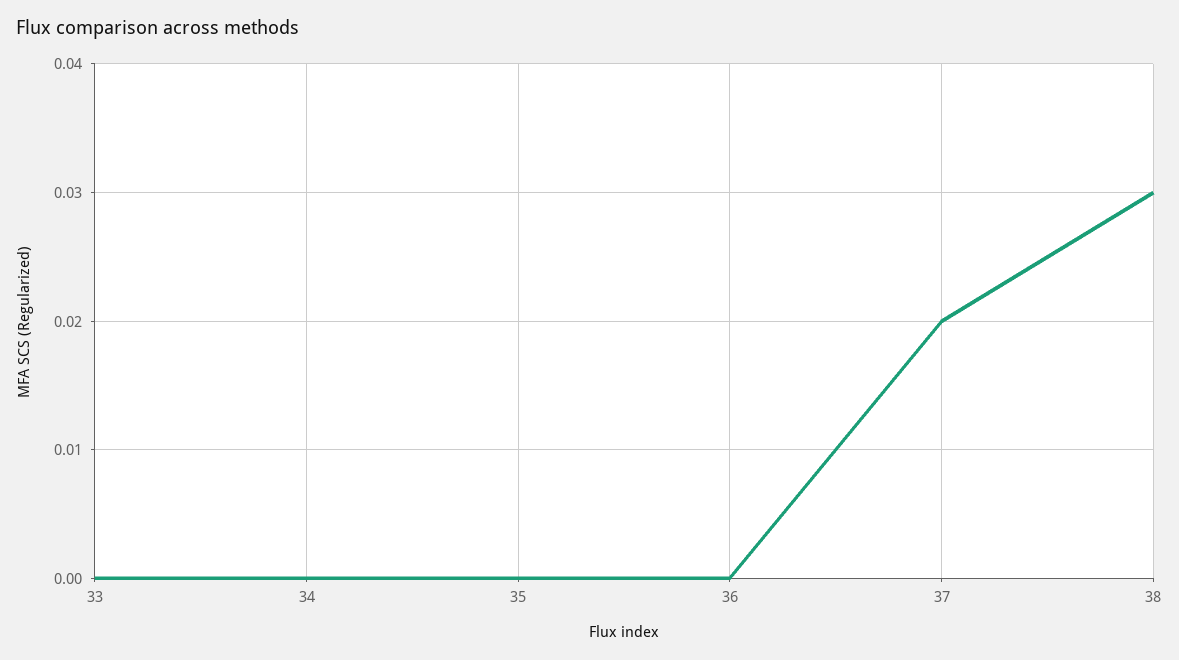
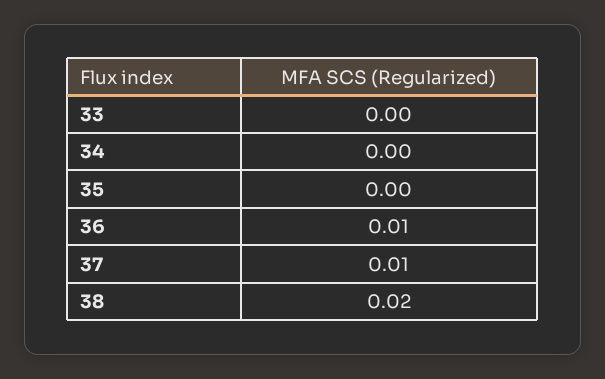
36: 0 -> 0.01
37: 0.02 -> 0.01
38: 0.03 -> 0.02

